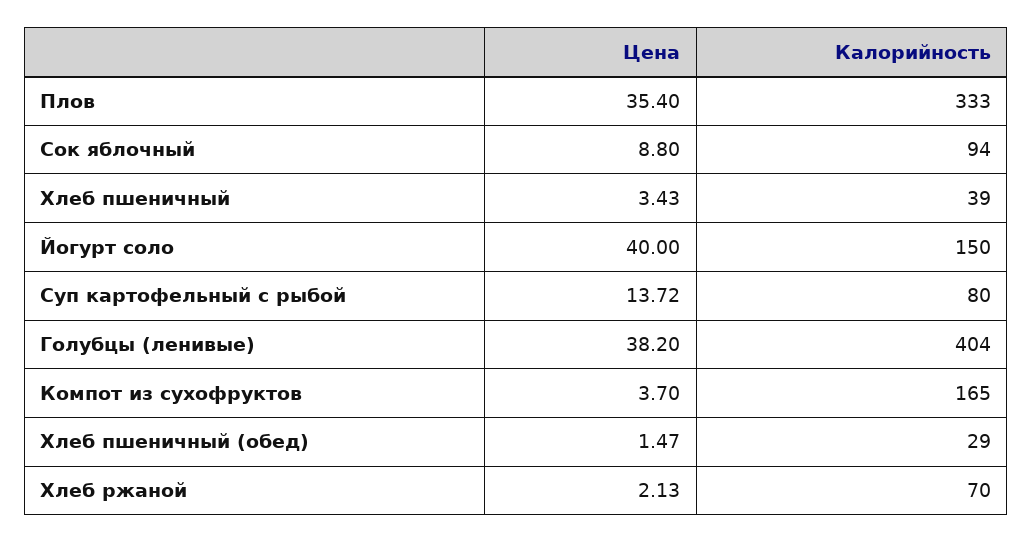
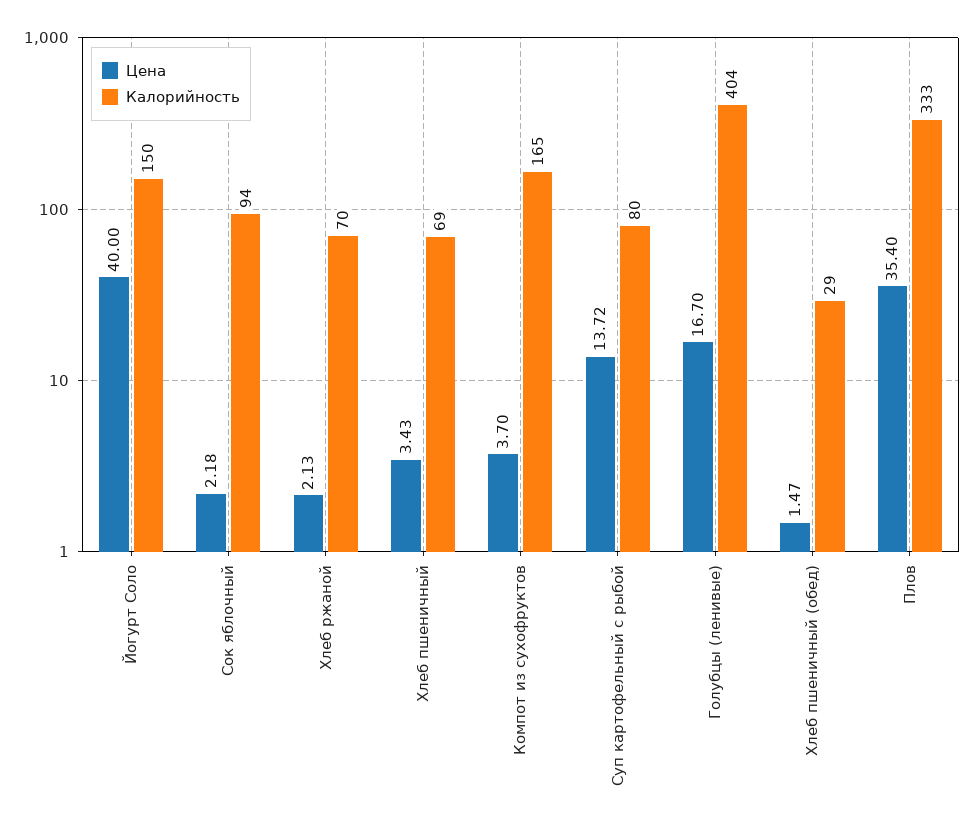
Цена, Сок яблочный: 8.8 -> 2.18
Калорийность, Хлеб пшеничный: 39 -> 69
Цена, Голубцы (ленивые): 38.2 -> 16.7

